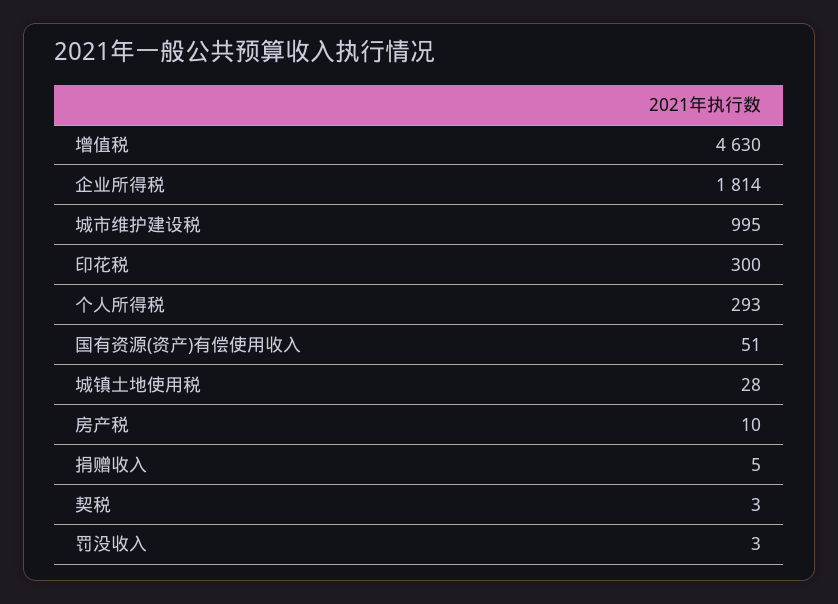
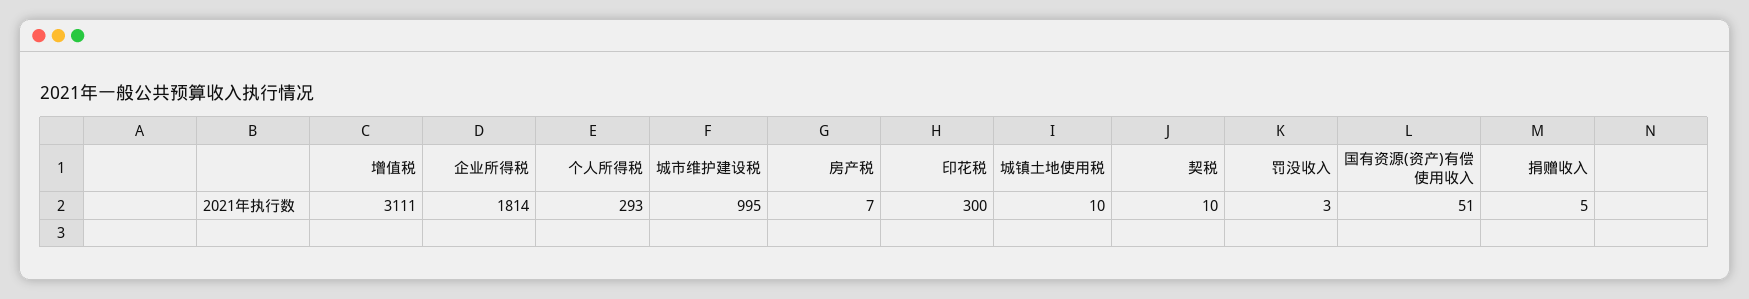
增值税: 4630 -> 3111
城镇土地使用税: 28 -> 10
房产税: 10 -> 7
契税: 3 -> 10

